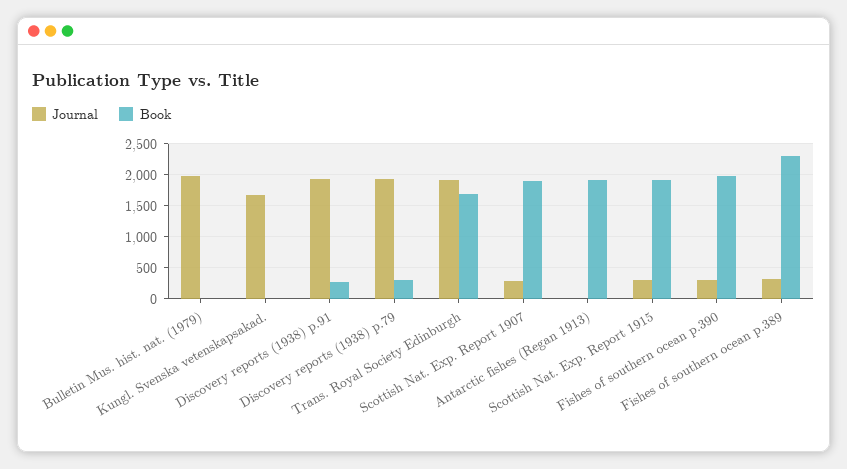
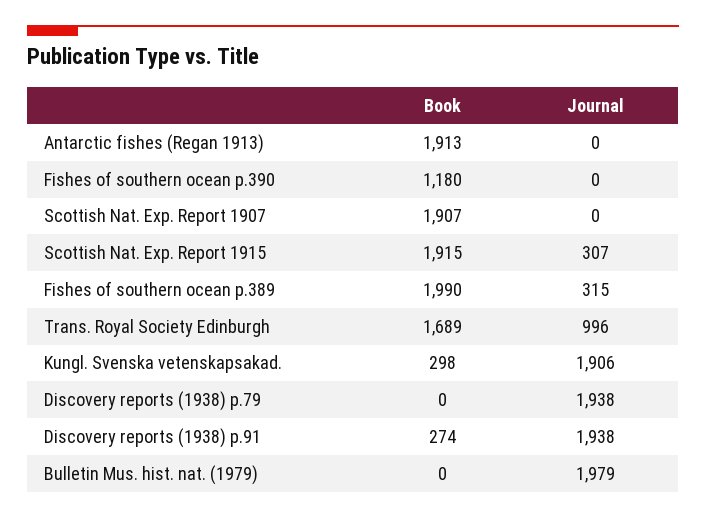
Journal, Kungl. Svenska vetenskapsakad.: 1700 -> 1906
Book, Kungl. Svenska vetenskapsakad.: 0 -> 298
Book, Discovery reports (1938) p.79: 300 -> 0
Journal, Trans. Royal Society Edinburgh: 1900 -> 996
Journal, Scottish Nat. Exp. Report 1907: 300 -> 0
Journal, Fishes of southern ocean p.390: 300 -> 0
Book, Fishes of southern ocean p.390: 2000 -> 1180
Book, Fishes of southern ocean p.389: 2300 -> 1990

